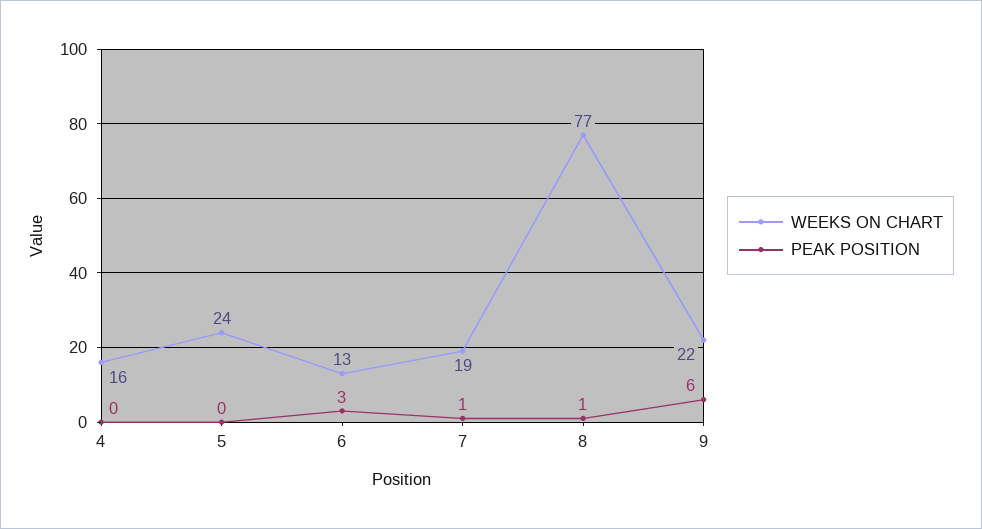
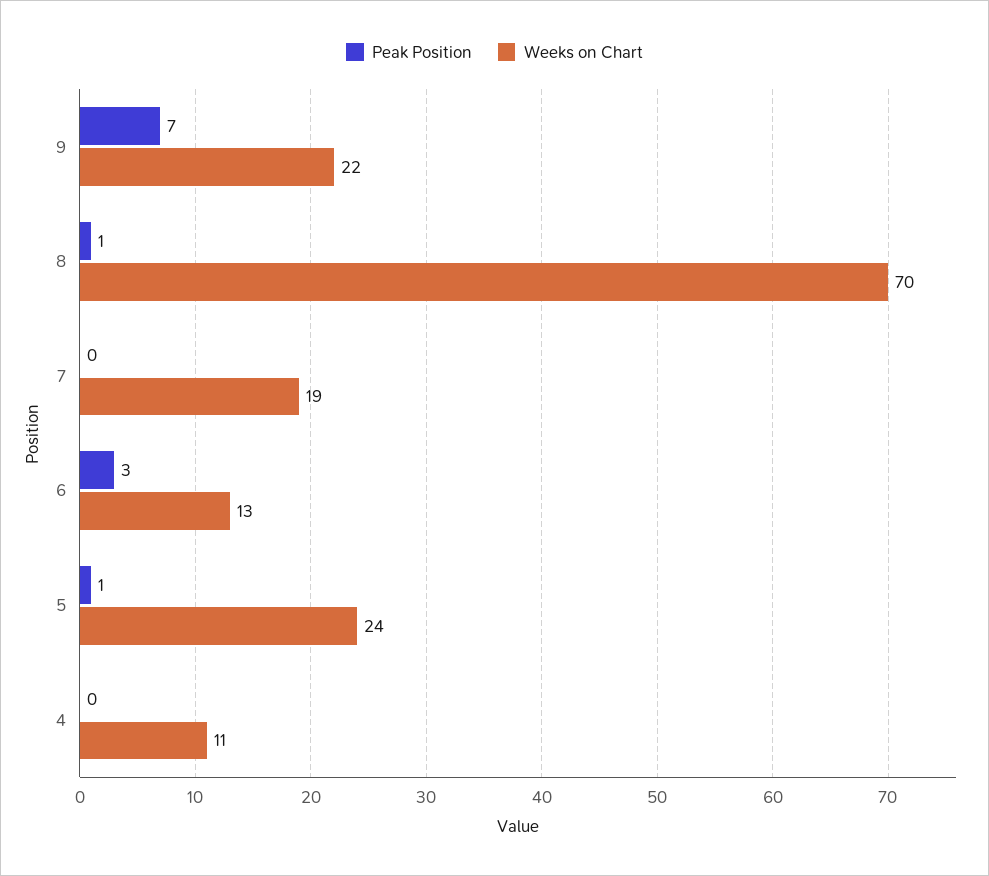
WEEKS ON CHART, 4: 16 -> 11
PEAK POSITION, 5: 0 -> 1
PEAK POSITION, 7: 1 -> 0
WEEKS ON CHART, 8: 77 -> 70
PEAK POSITION, 9: 6 -> 7

